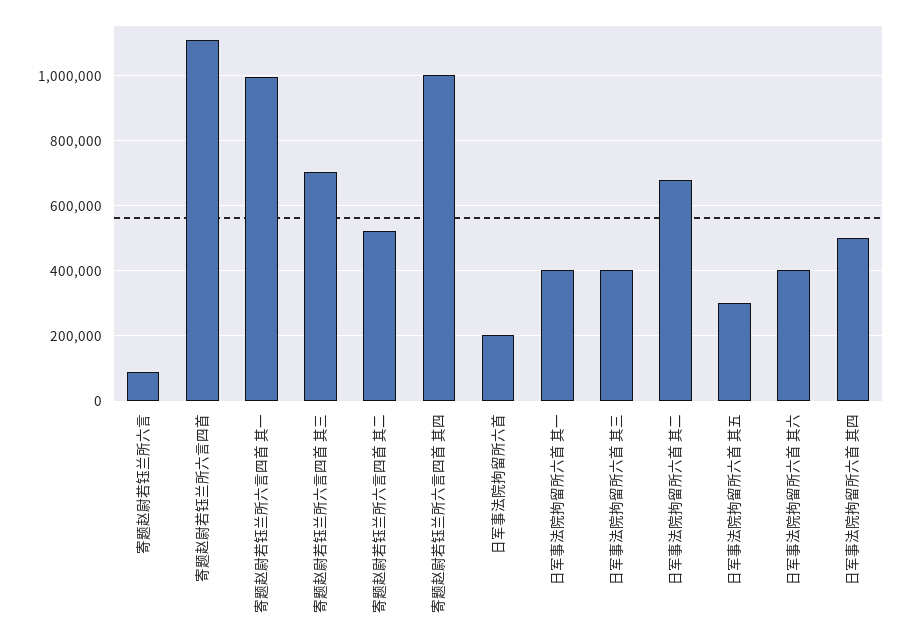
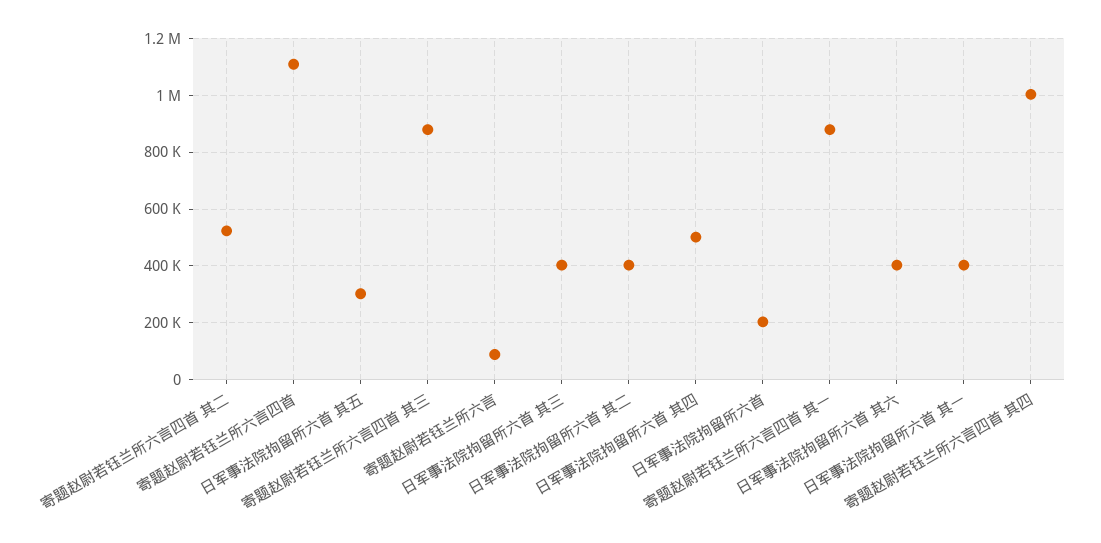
寄题赵尉若钰兰所六言四首 其一: 1000000 -> 875000
寄题赵尉若钰兰所六言四首 其三: 700000 -> 875000
日军事法院拘留所六首 其二: 680000 -> 400000

